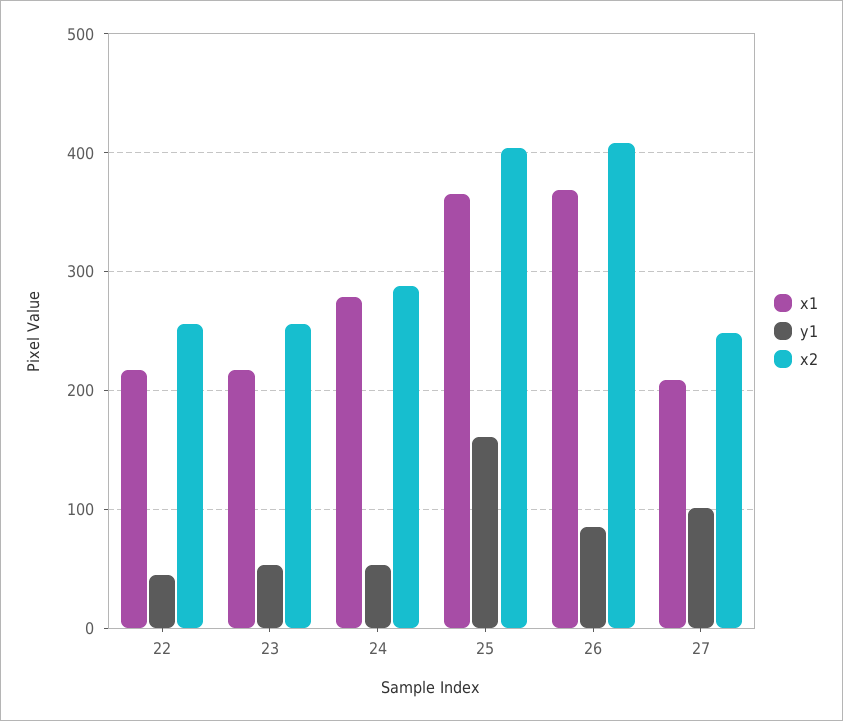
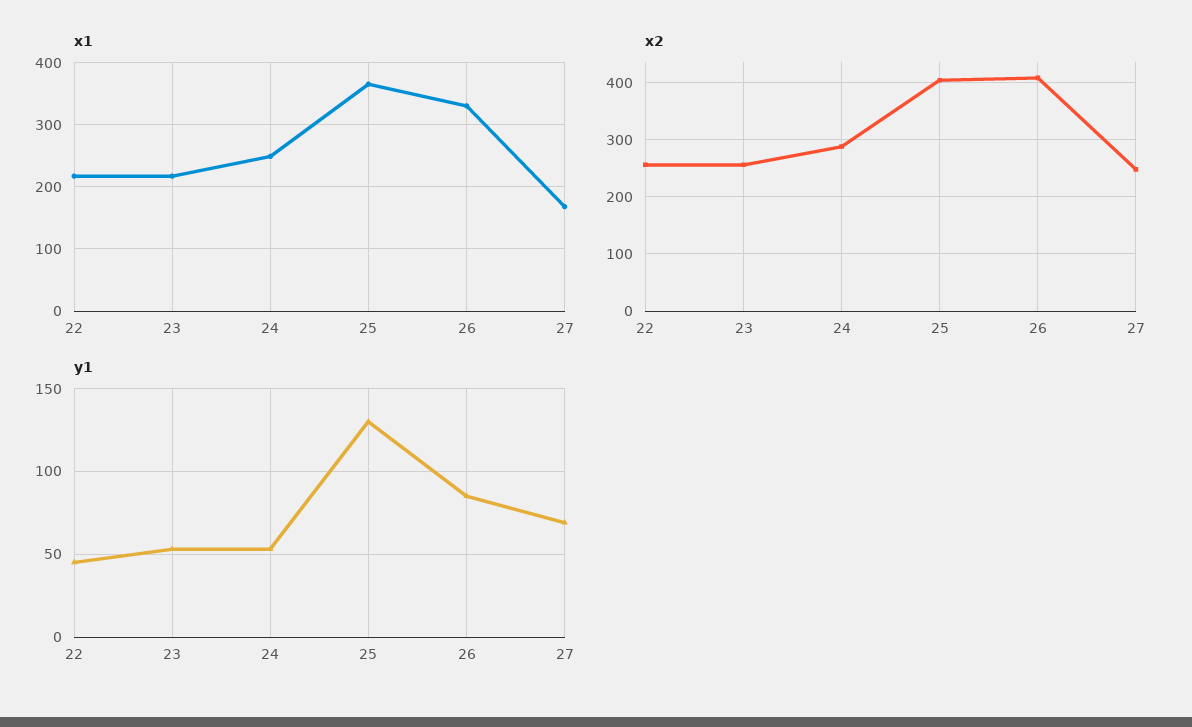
x1, 24: 280 -> 250
y1, 25: 160 -> 130
x1, 26: 370 -> 330
x1, 27: 210 -> 170
y1, 27: 100 -> 70

